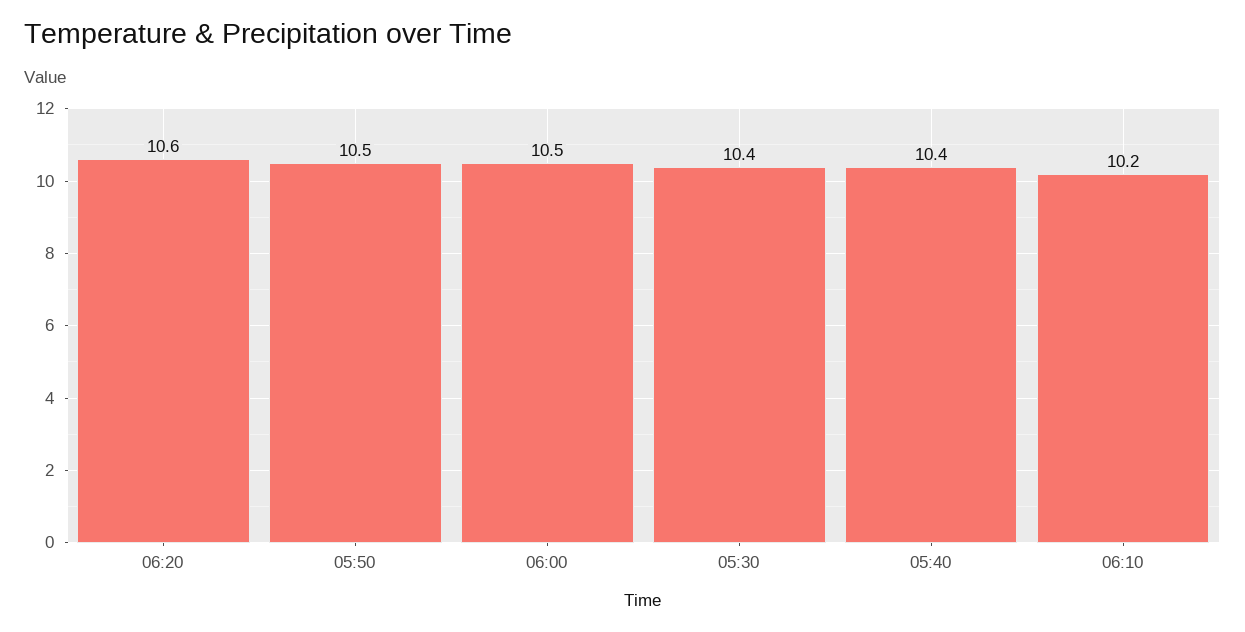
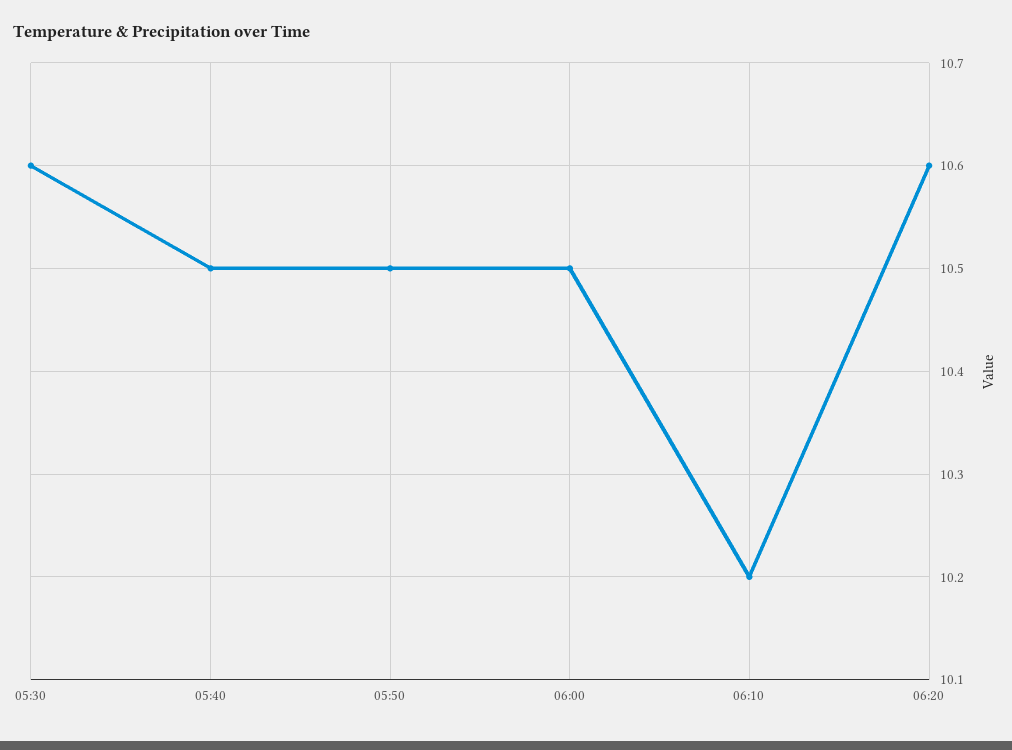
05:30: 10.4 -> 10.6
05:40: 10.4 -> 10.5

